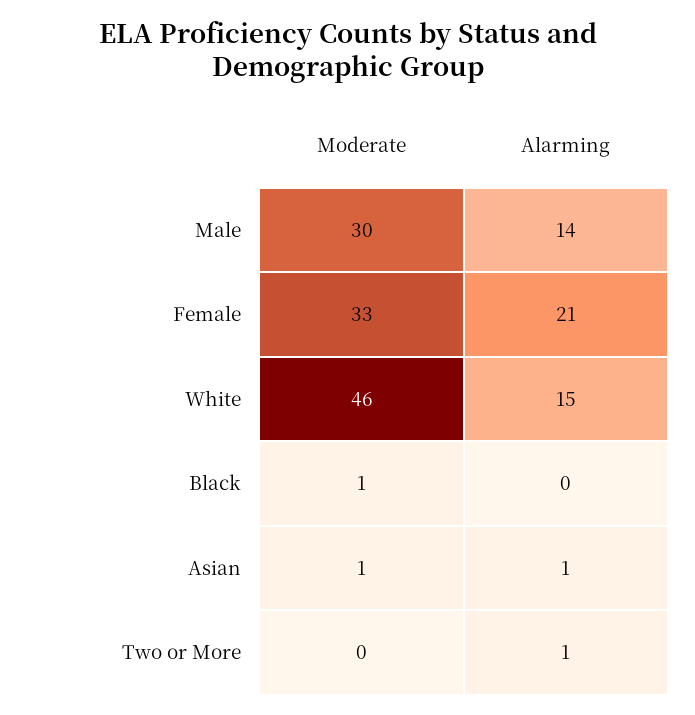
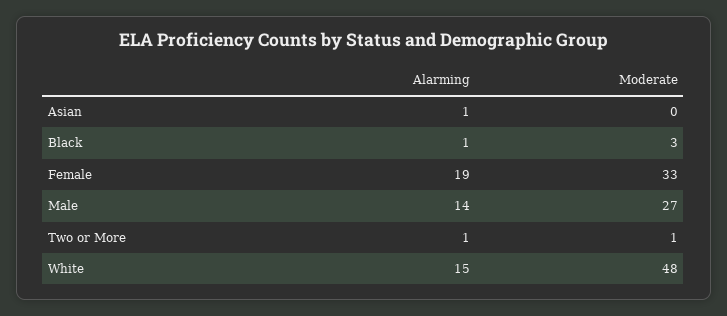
Moderate, Male: 30 -> 27
Alarming, Female: 21 -> 19
Moderate, White: 46 -> 48
Moderate, Black: 1 -> 3
Alarming, Black: 0 -> 1
Moderate, Asian: 1 -> 0
Moderate, Two or More: 0 -> 1

